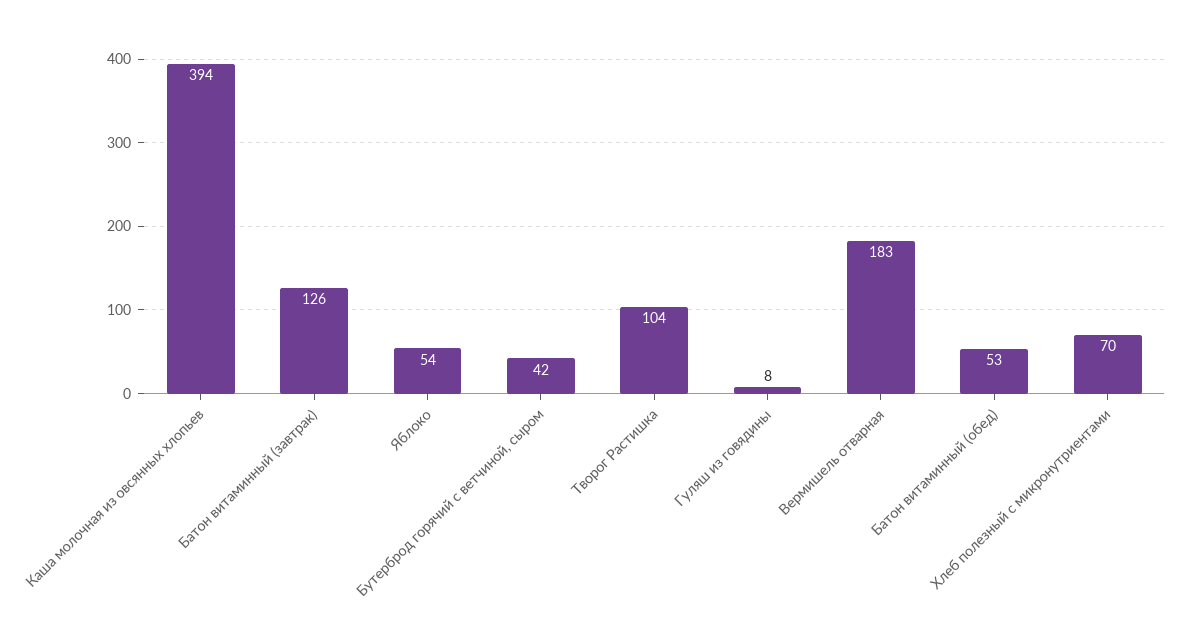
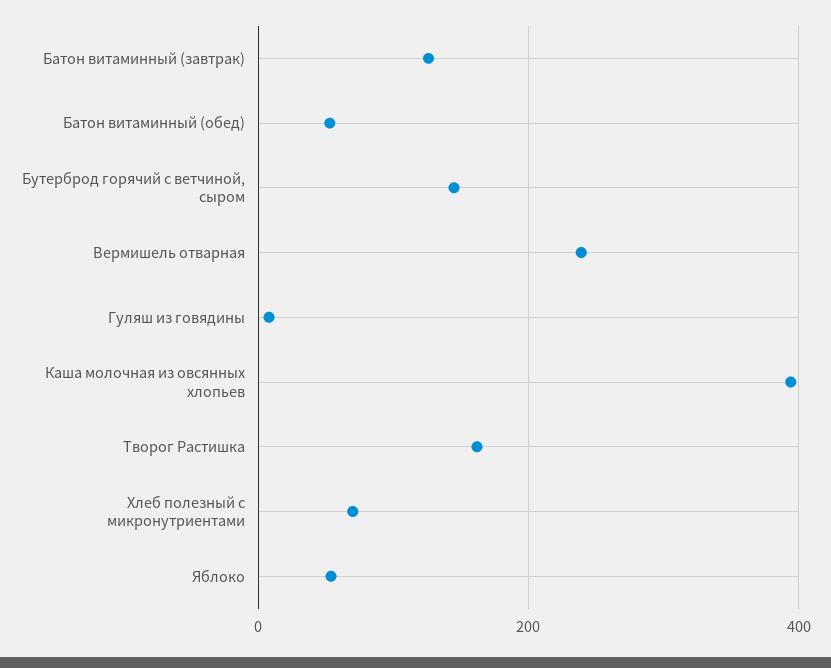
Бутерброд горячий с ветчиной, сыром: 42 -> 140
Творог Растишка: 104 -> 160
Вермишель отварная: 183 -> 240

